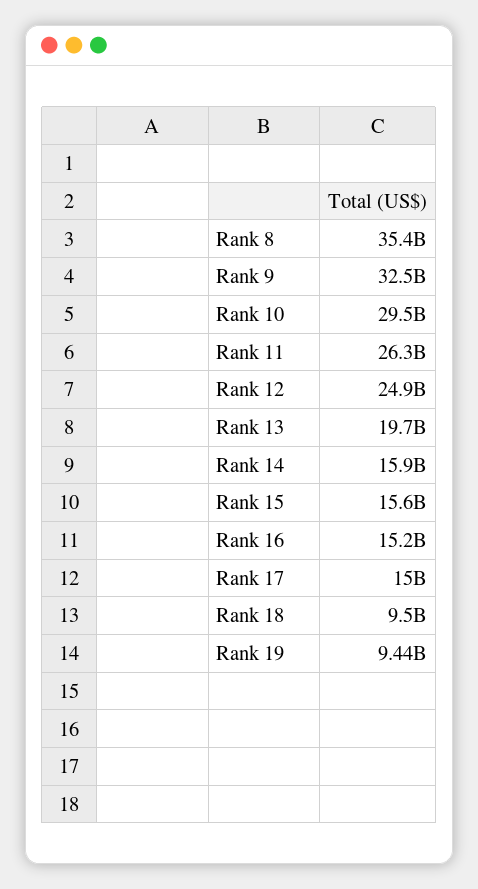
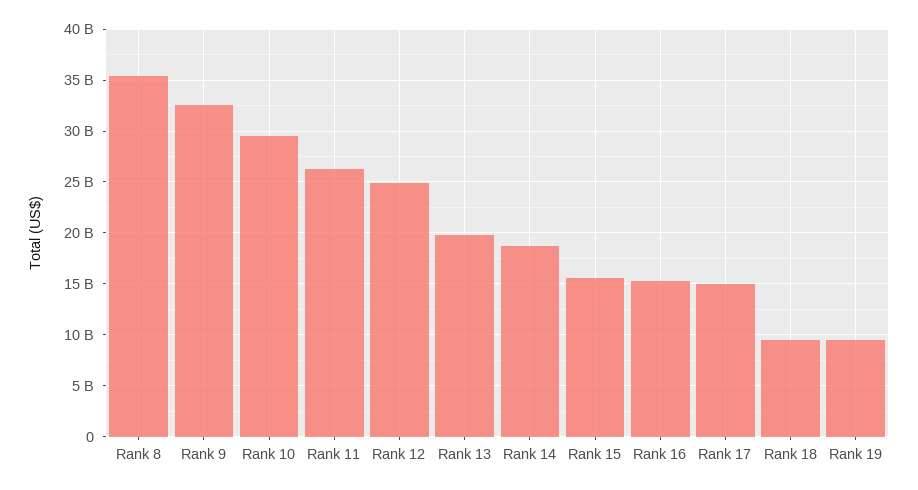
Rank 14: 15900000000 -> 19000000000

